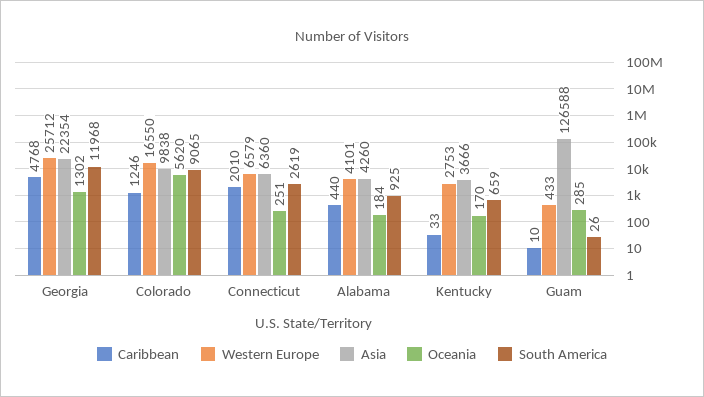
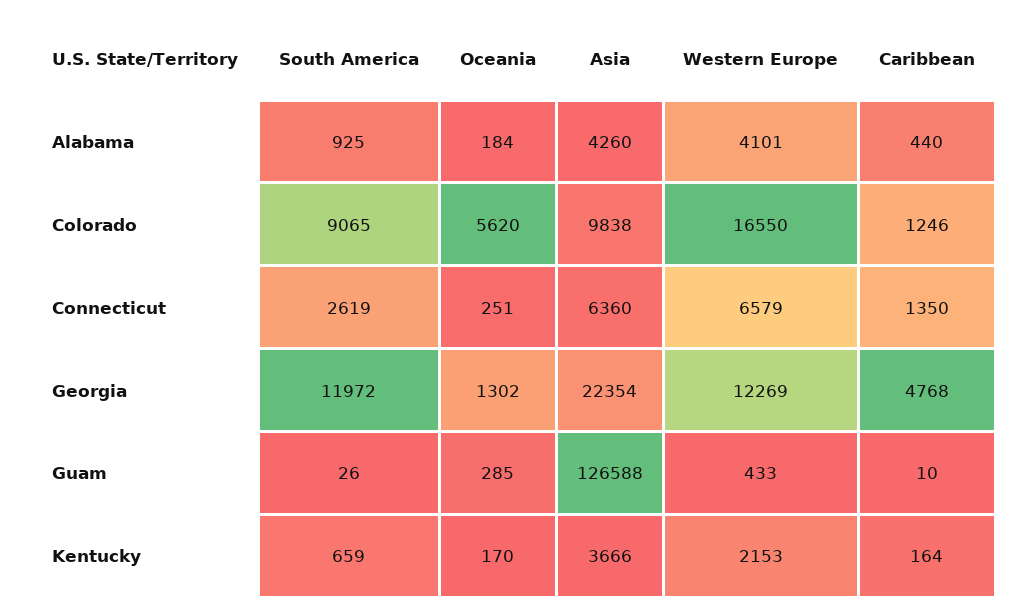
Western Europe, Georgia: 25712 -> 12269
South America, Georgia: 11968 -> 11972
Caribbean, Connecticut: 2010 -> 1350
Caribbean, Kentucky: 33 -> 164
Western Europe, Kentucky: 2753 -> 2153

